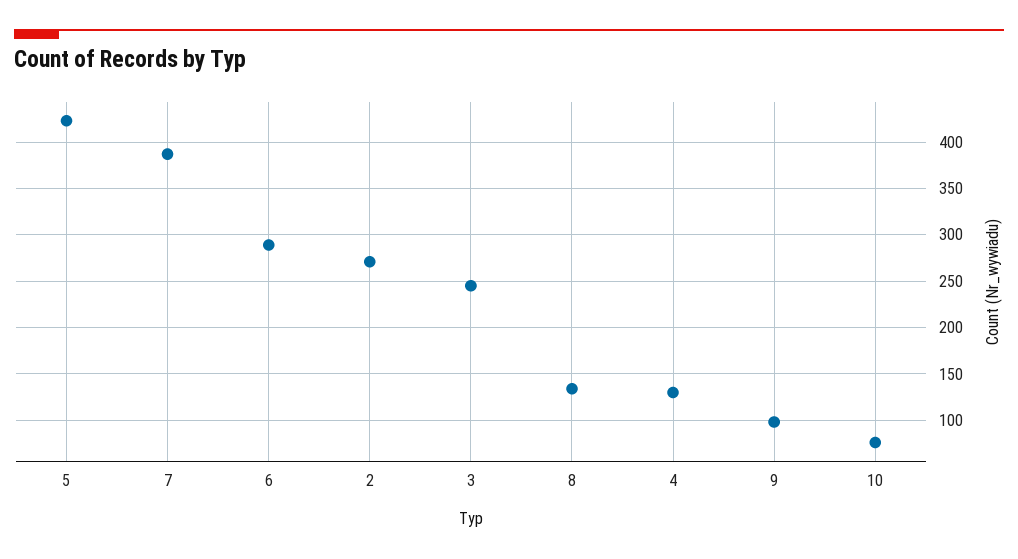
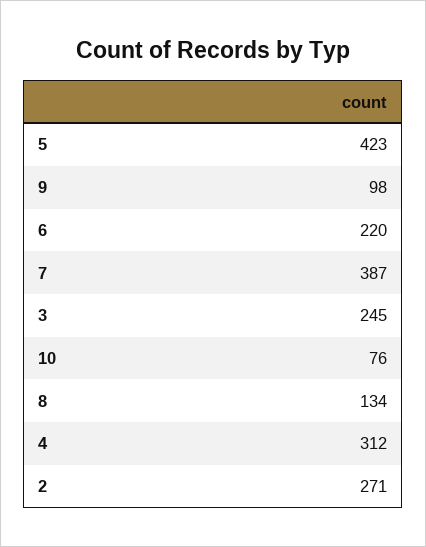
6: 290 -> 220
4: 130 -> 312

